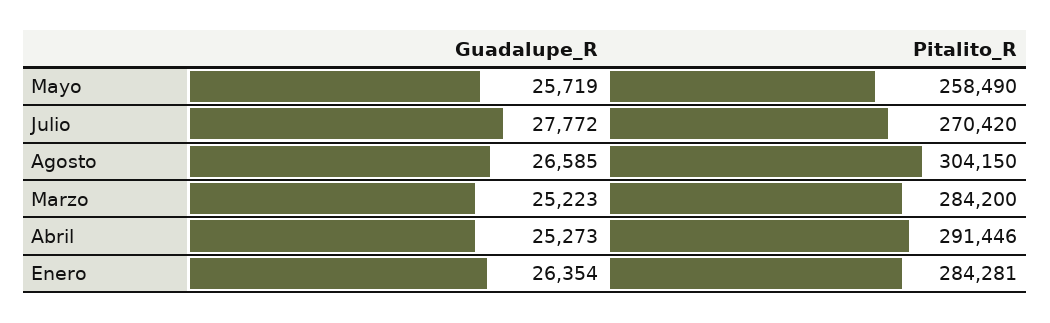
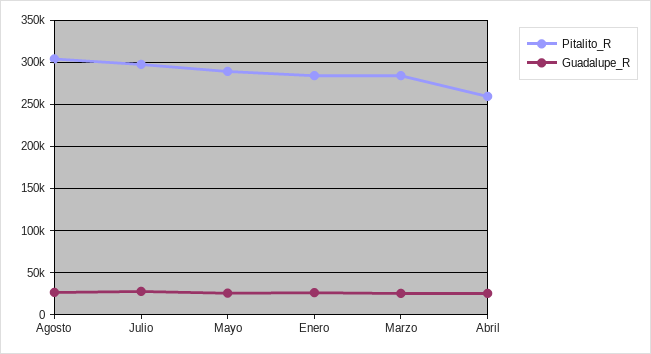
Pitalito_R, Mayo: 258490 -> 290000
Pitalito_R, Julio: 270420 -> 300000
Pitalito_R, Abril: 291446 -> 260000

